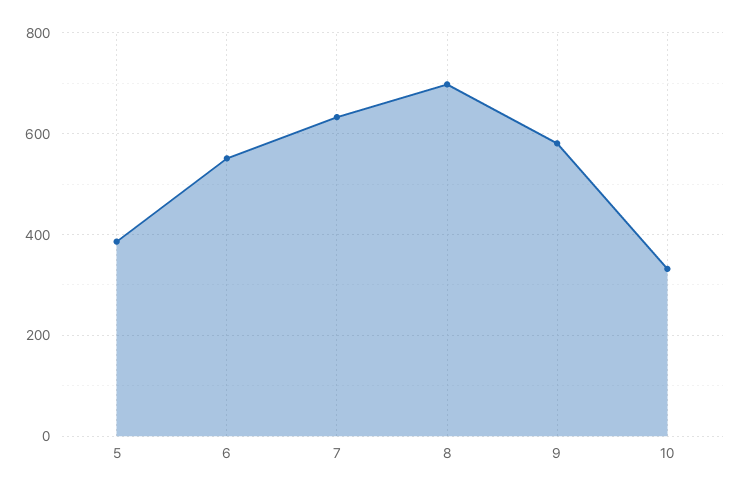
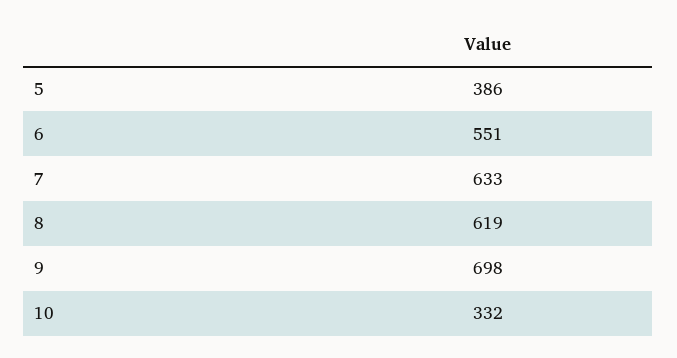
8: 700 -> 619
9: 580 -> 698

